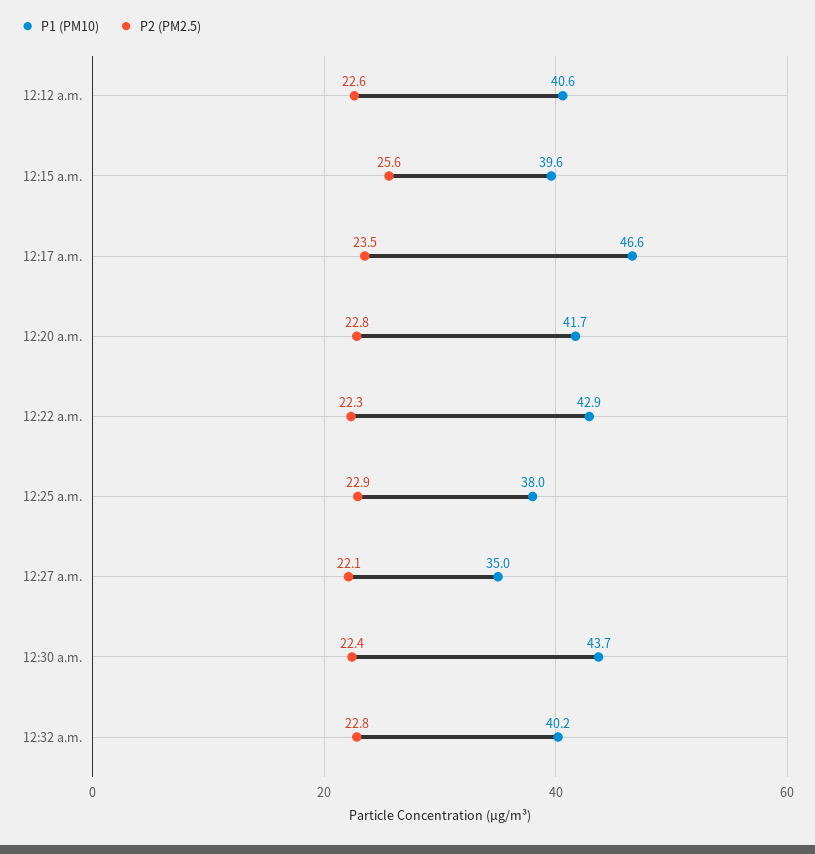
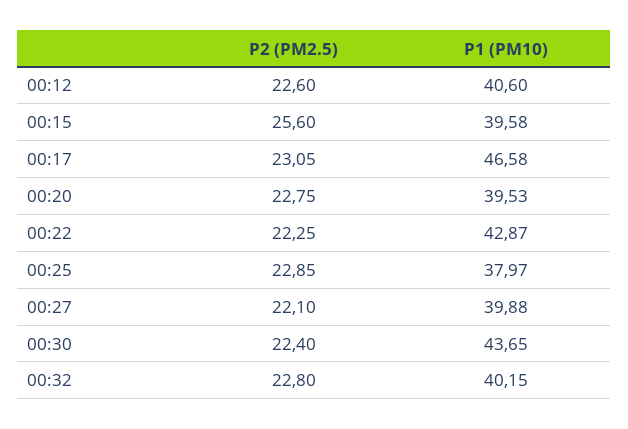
P2 (PM2.5), 12:17 a.m.: 23.5 -> 23.05
P1 (PM10), 12:20 a.m.: 41.7 -> 39.53
P1 (PM10), 12:27 a.m.: 35 -> 39.88

